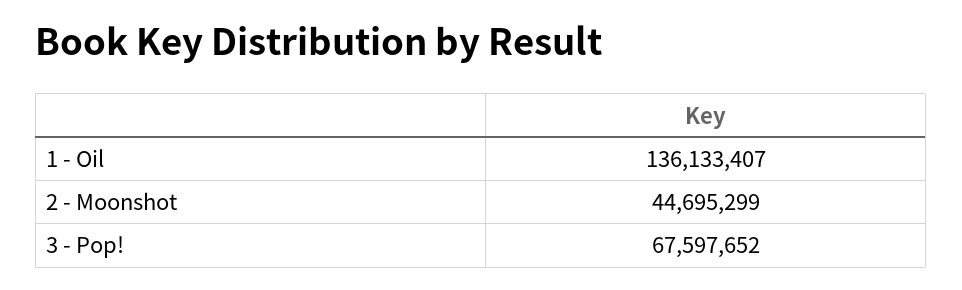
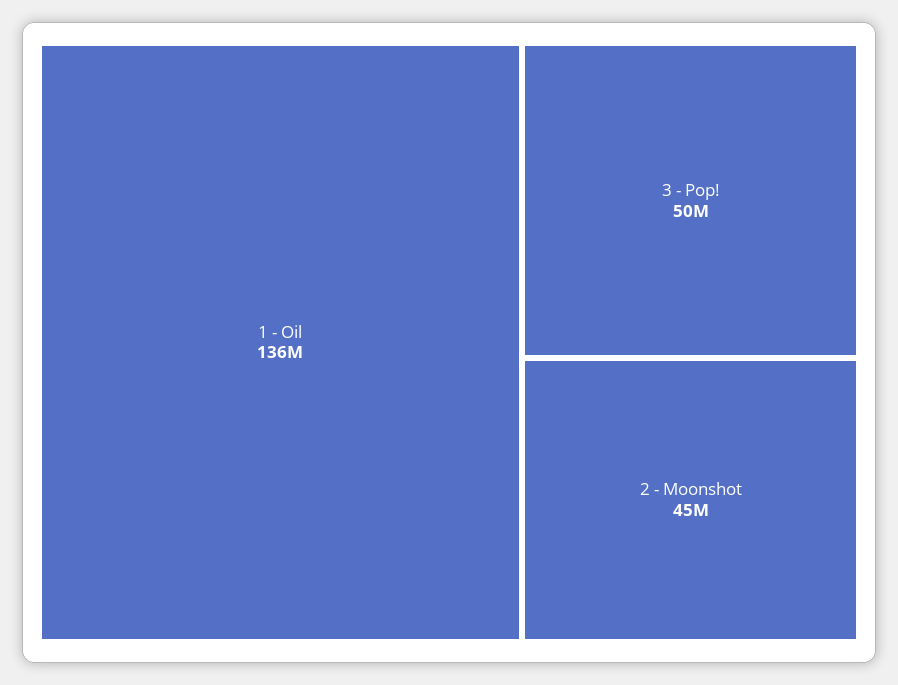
3 - Pop!: 67597652 -> 50000000

